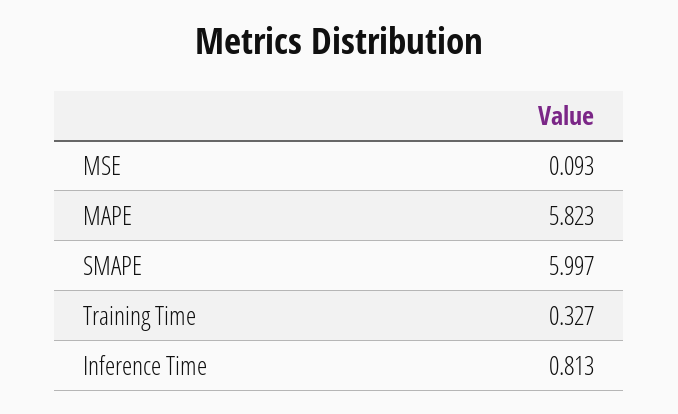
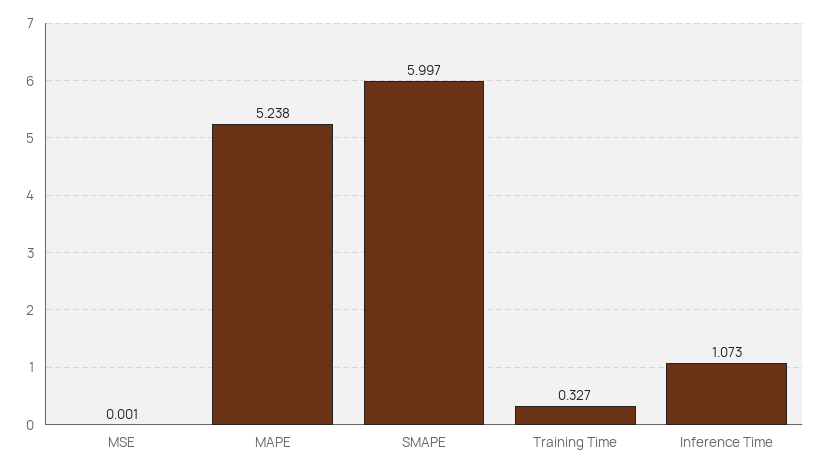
MSE: 0.093 -> 0.001
MAPE: 5.823 -> 5.238
Inference Time: 0.813 -> 1.073

